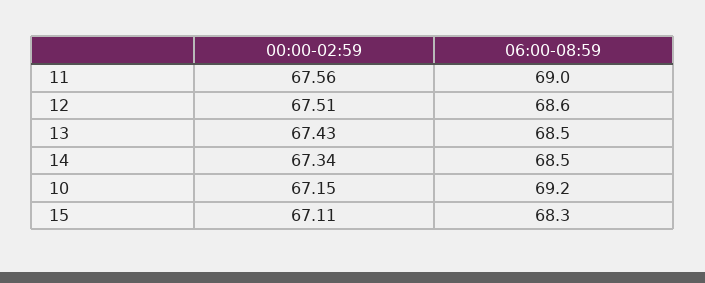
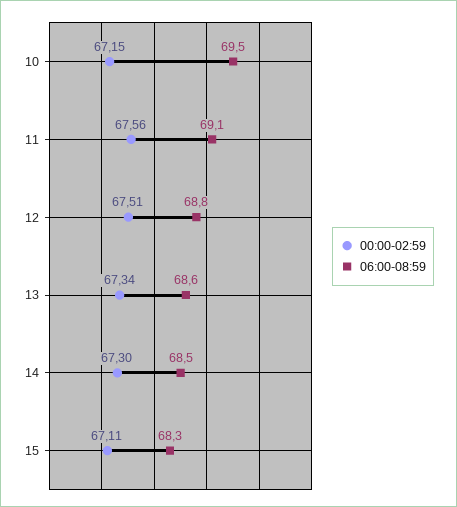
06:00-08:59, 11: 69 -> 69.1
06:00-08:59, 12: 68.6 -> 68.8
00:00-02:59, 13: 67.43 -> 67.34
06:00-08:59, 13: 68.5 -> 68.6
00:00-02:59, 14: 67.34 -> 67.3
06:00-08:59, 10: 69.2 -> 69.5

